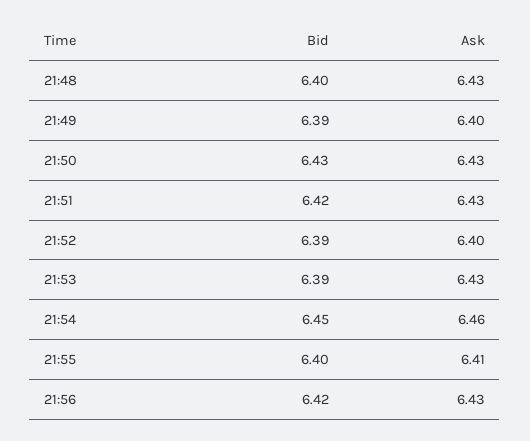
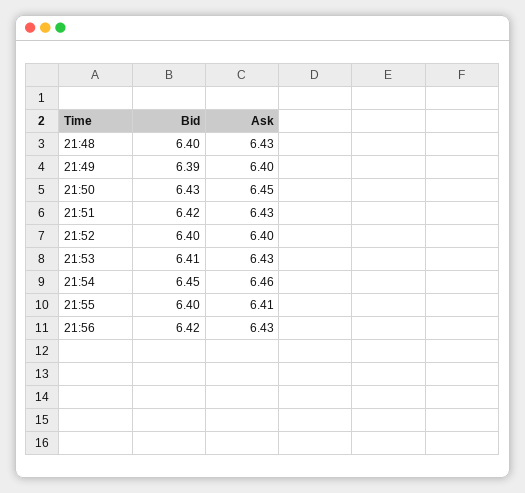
Ask, 21:50: 6.43 -> 6.45
Bid, 21:52: 6.39 -> 6.4
Bid, 21:53: 6.39 -> 6.41

